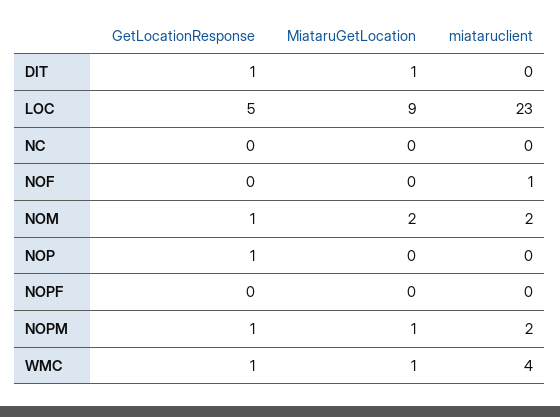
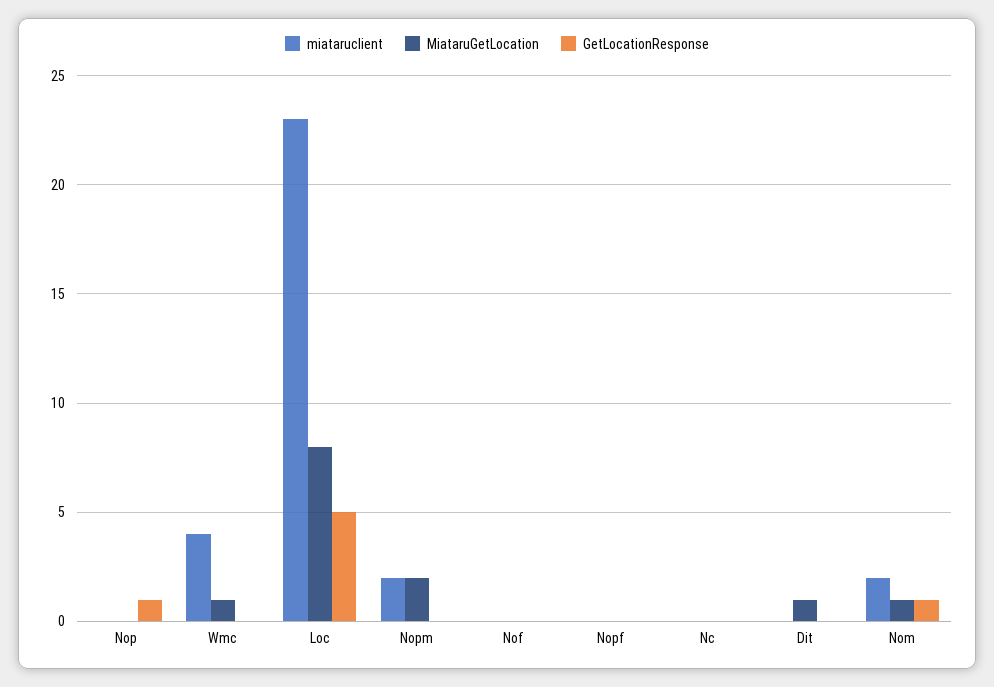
GetLocationResponse, DIT: 1 -> 0
MiataruGetLocation, LOC: 9 -> 8
miataruclient, NOF: 1 -> 0
MiataruGetLocation, NOM: 2 -> 1
GetLocationResponse, NOPM: 1 -> 0
MiataruGetLocation, NOPM: 1 -> 2
GetLocationResponse, WMC: 1 -> 0

